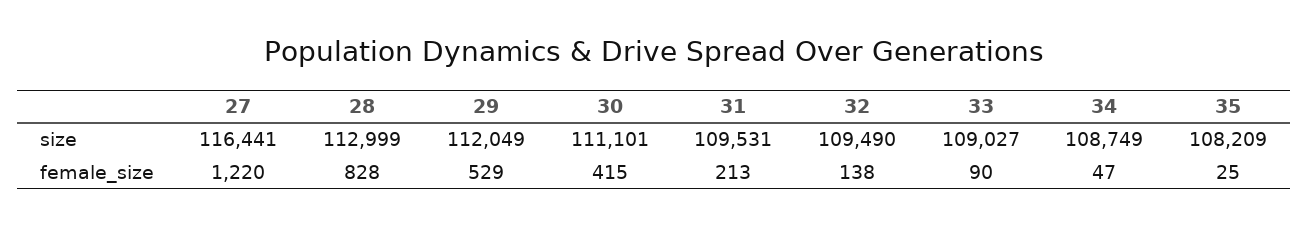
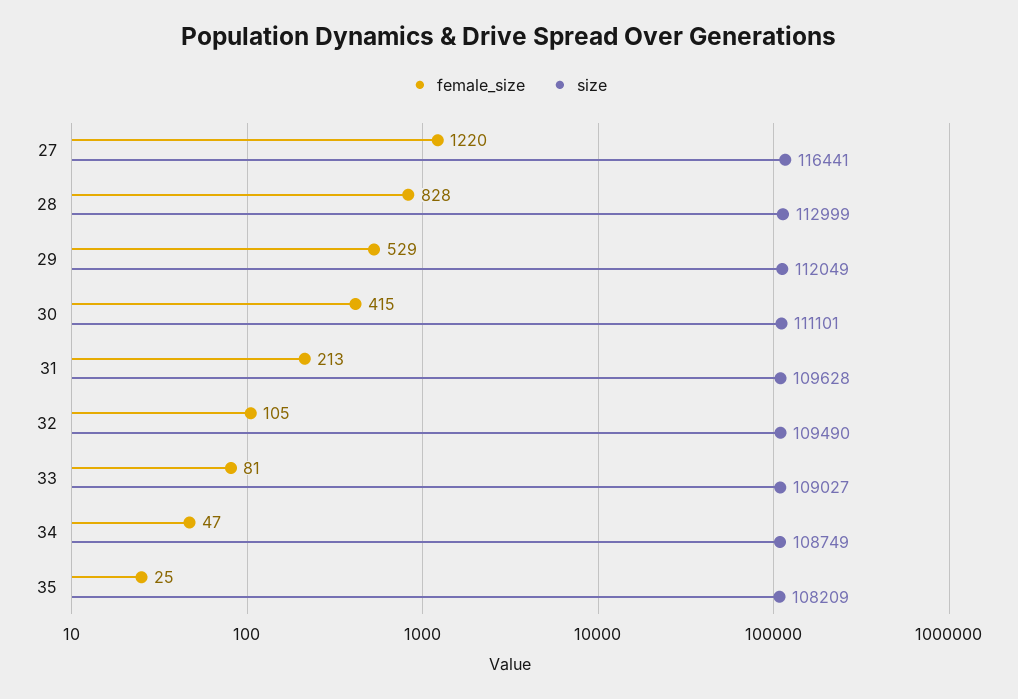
size, 31: 109531 -> 109628
female_size, 32: 138 -> 105
female_size, 33: 90 -> 81

